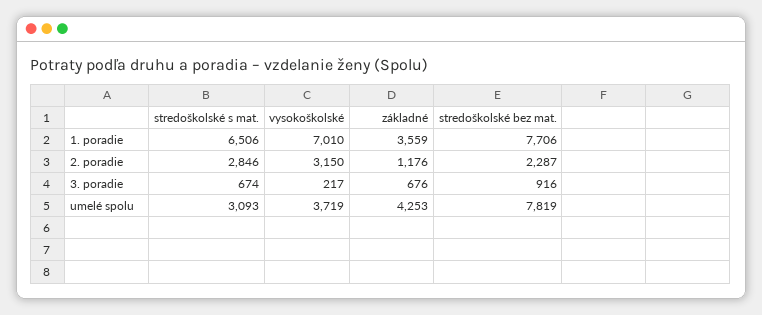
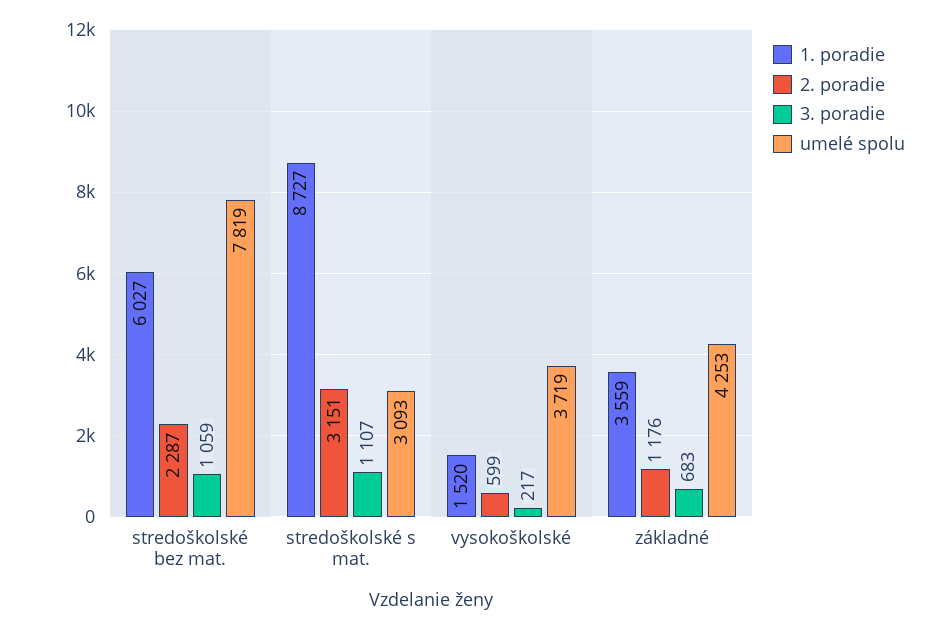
1. poradie, stredoškolské s mat.: 6506 -> 8727
1. poradie, vysokoškolské: 7010 -> 1520
1. poradie, stredoškolské bez mat.: 7706 -> 6027
2. poradie, stredoškolské s mat.: 2846 -> 3151
2. poradie, vysokoškolské: 3150 -> 599
3. poradie, stredoškolské s mat.: 674 -> 1107
3. poradie, základné: 676 -> 683
3. poradie, stredoškolské bez mat.: 916 -> 1059

